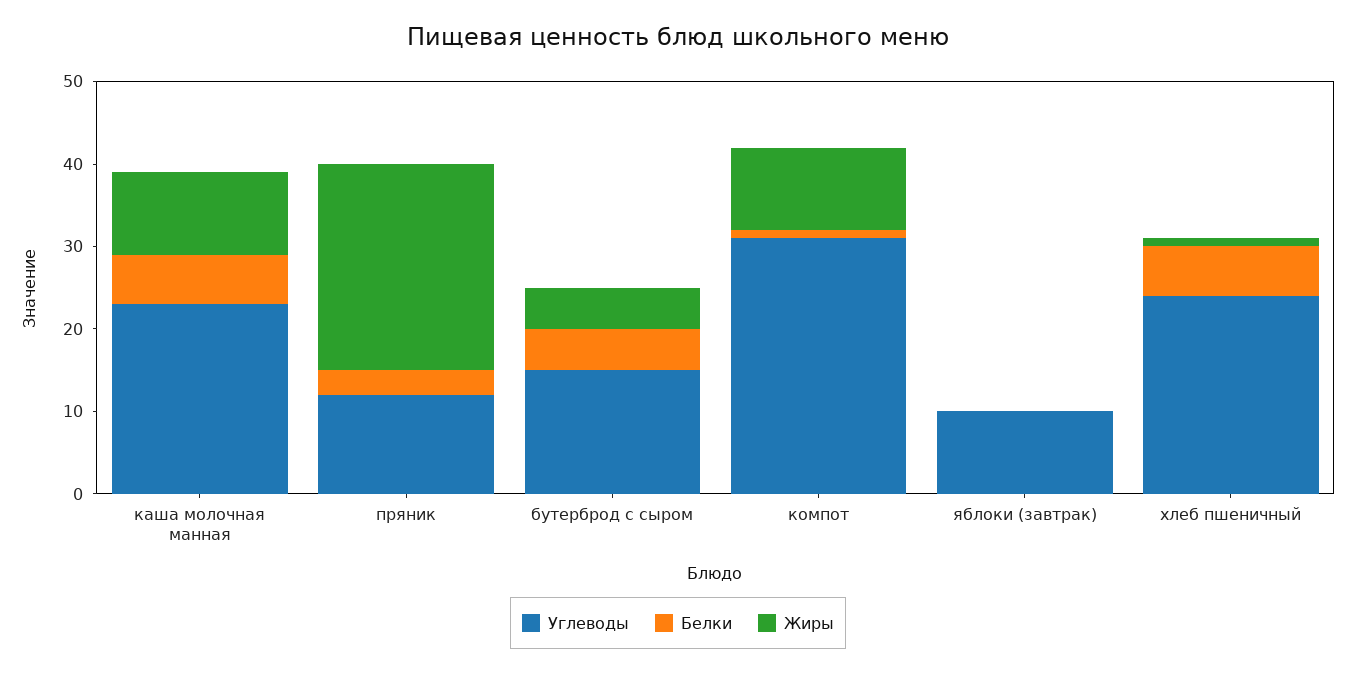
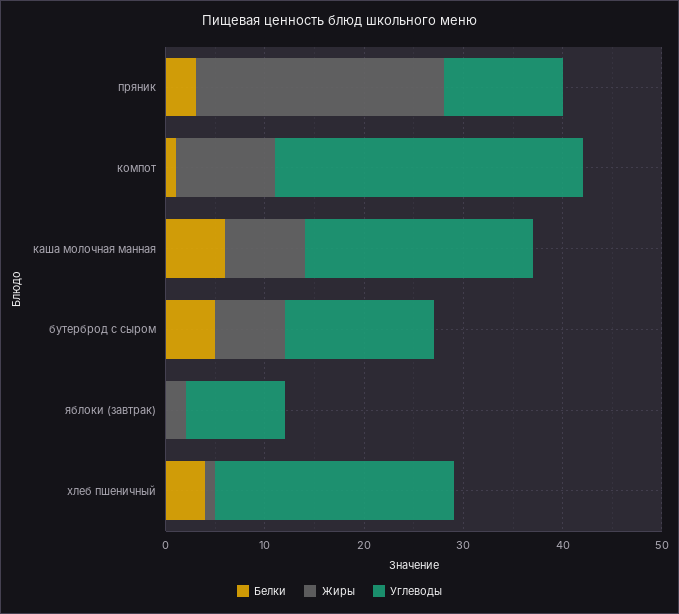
Жиры, каша молочная манная: 10 -> 8
Жиры, бутерброд с сыром: 5 -> 7
Жиры, яблоки (завтрак): 0 -> 2
Белки, хлеб пшеничный: 6 -> 4

